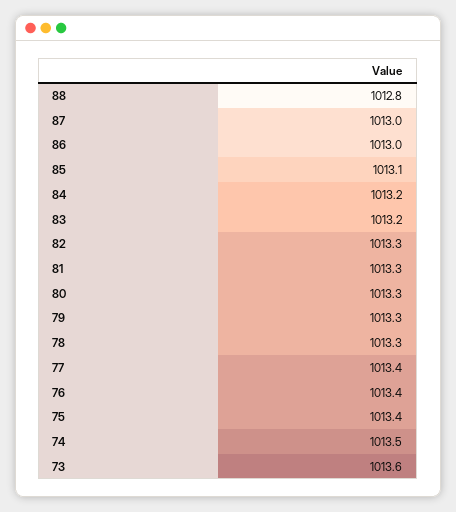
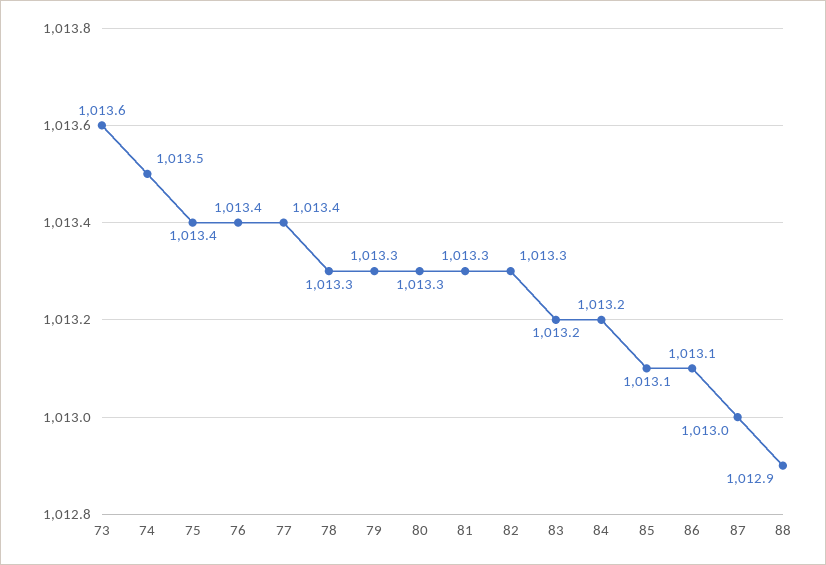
88: 1012.8 -> 1012.9
86: 1013 -> 1013.1

